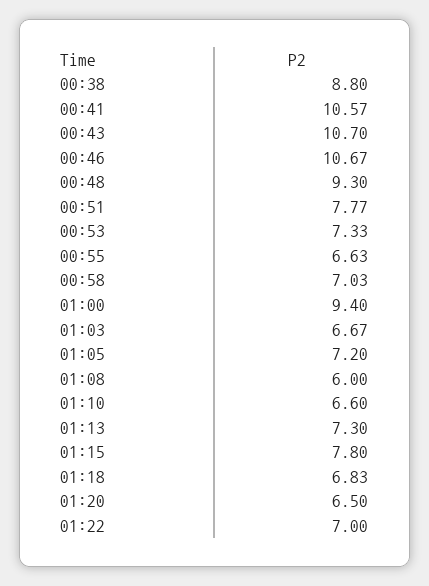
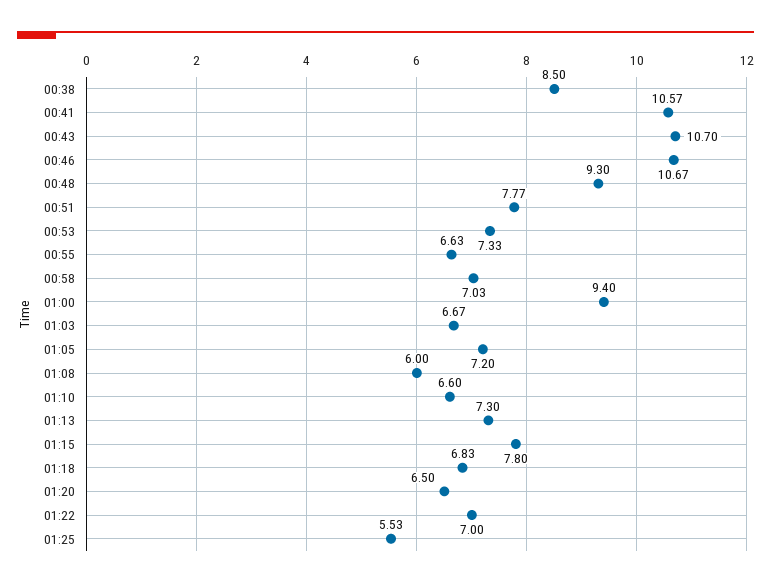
00:38: 8.8 -> 8.5
01:25: none -> 5.53

